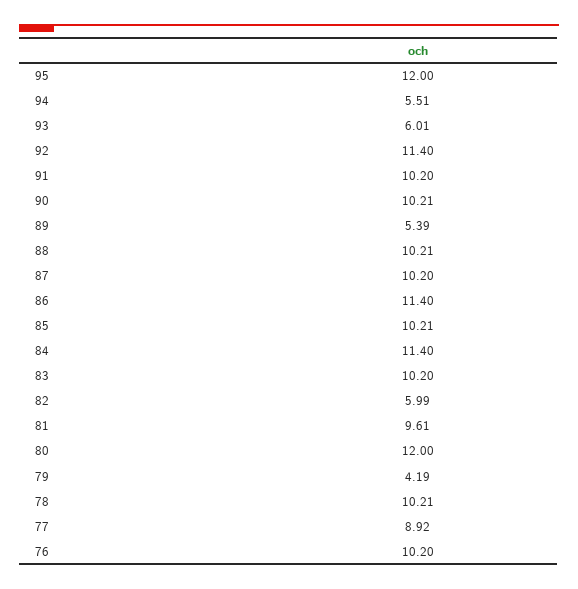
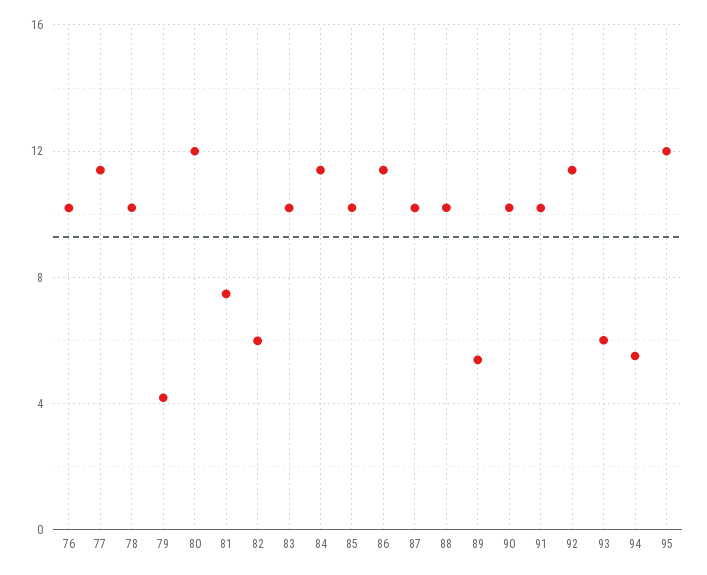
81: 9.61 -> 7.5
77: 8.92 -> 11.5

